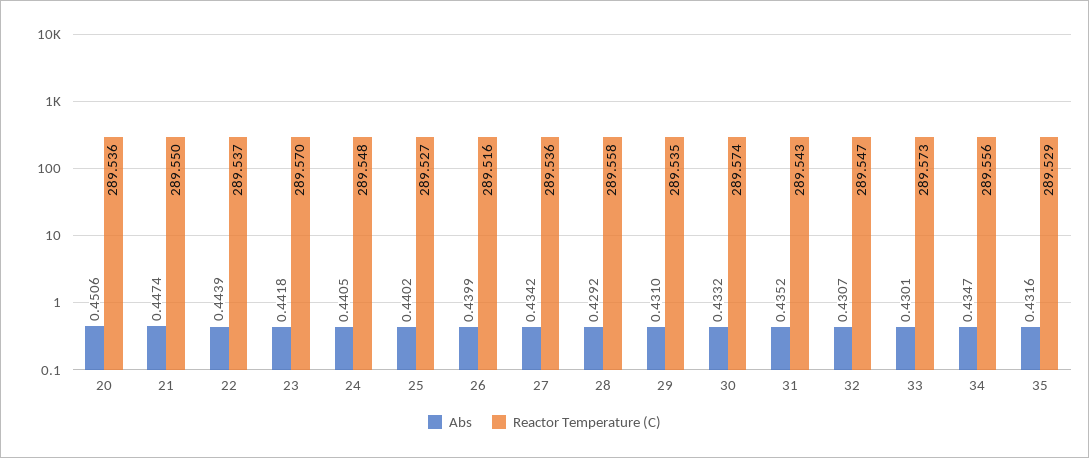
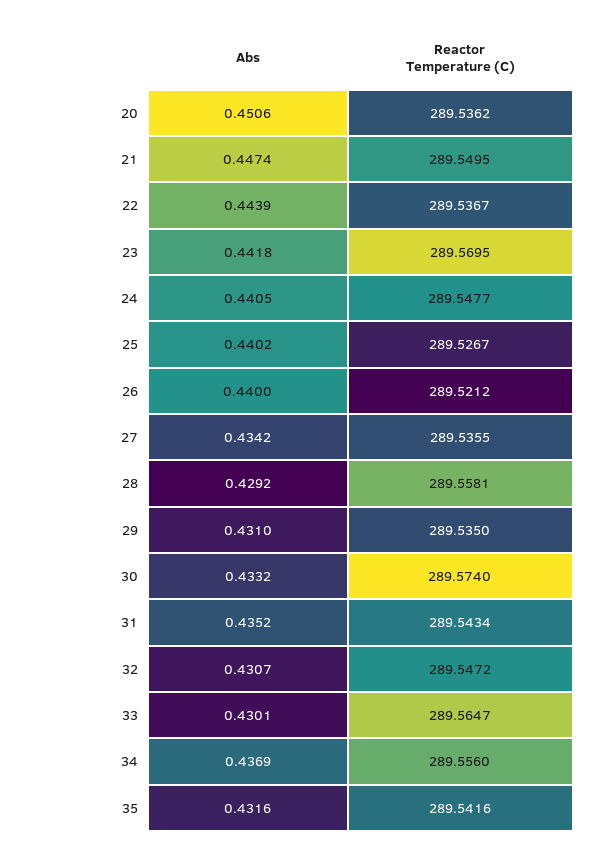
Abs, 26: 0.4399 -> 0.44
Reactor Temperature (C), 26: 289.516 -> 289.5212
Reactor Temperature (C), 33: 289.573 -> 289.5647
Abs, 34: 0.4347 -> 0.4369
Reactor Temperature (C), 35: 289.529 -> 289.5416

